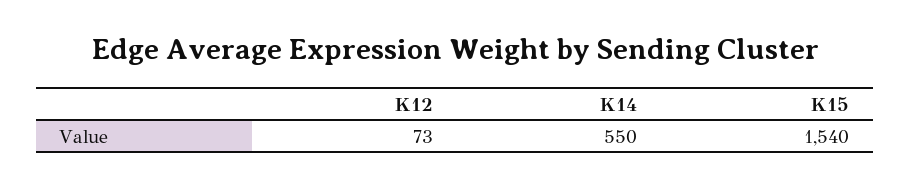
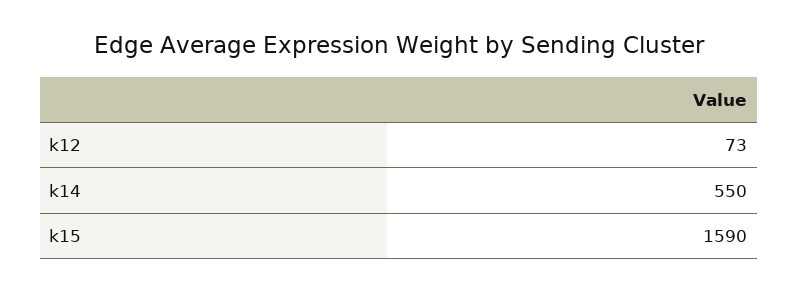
K15: 1540 -> 1590

